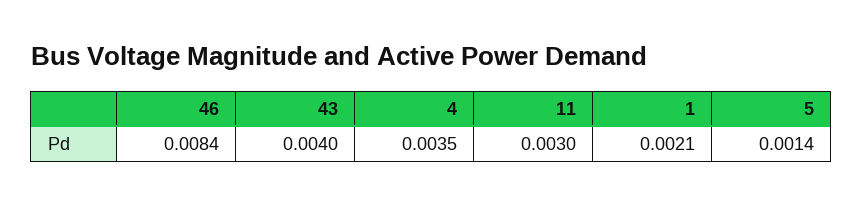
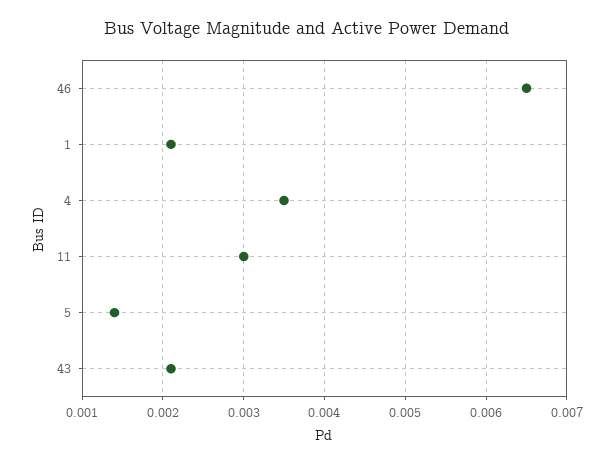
46: 0.0084 -> 0.0065
43: 0.004 -> 0.0021

